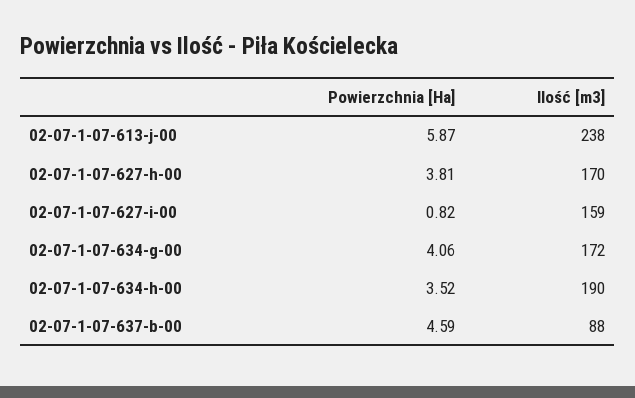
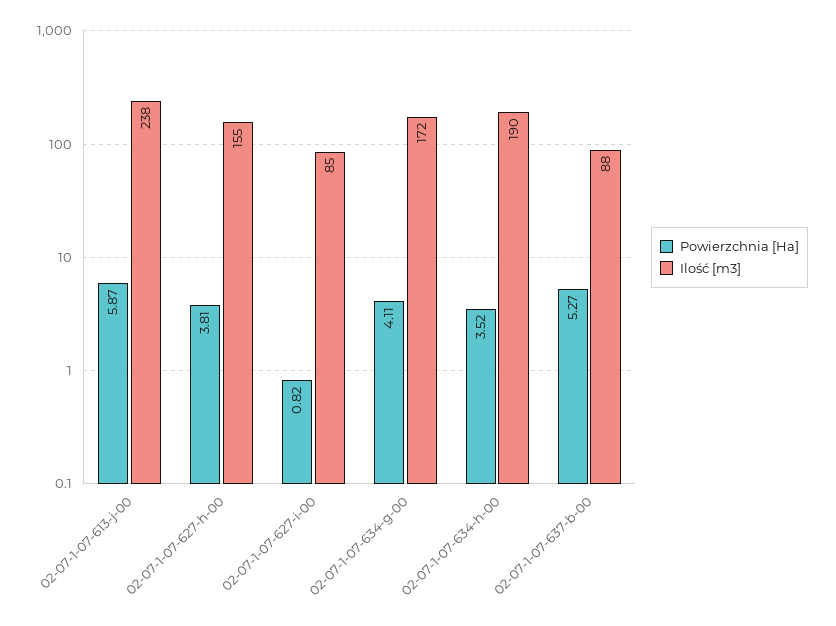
Ilość [m3], 02-07-1-07-627-h-00: 170 -> 155
Ilość [m3], 02-07-1-07-627-i-00: 159 -> 85
Powierzchnia [Ha], 02-07-1-07-634-g-00: 4.06 -> 4.11
Powierzchnia [Ha], 02-07-1-07-637-b-00: 4.59 -> 5.27

